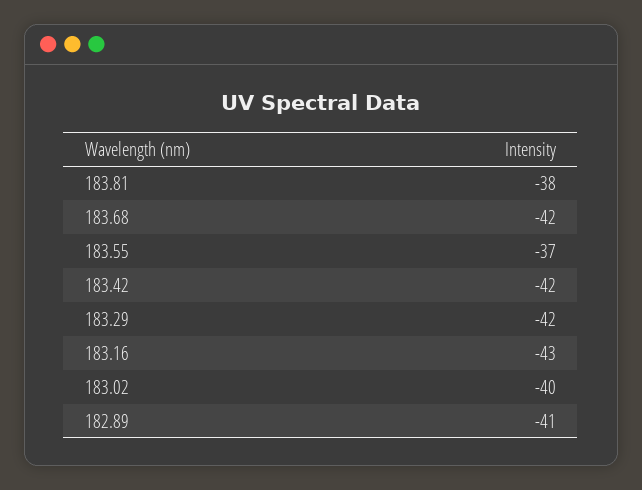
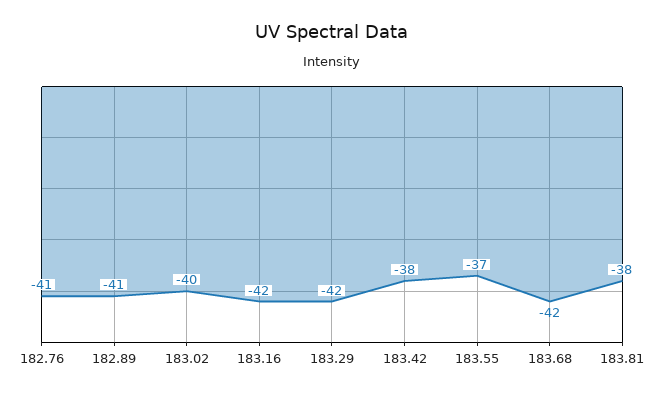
183.42: -42 -> -38
183.16: -43 -> -42
182.76: none -> -41

